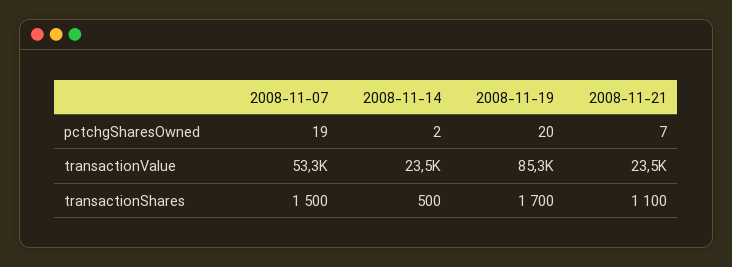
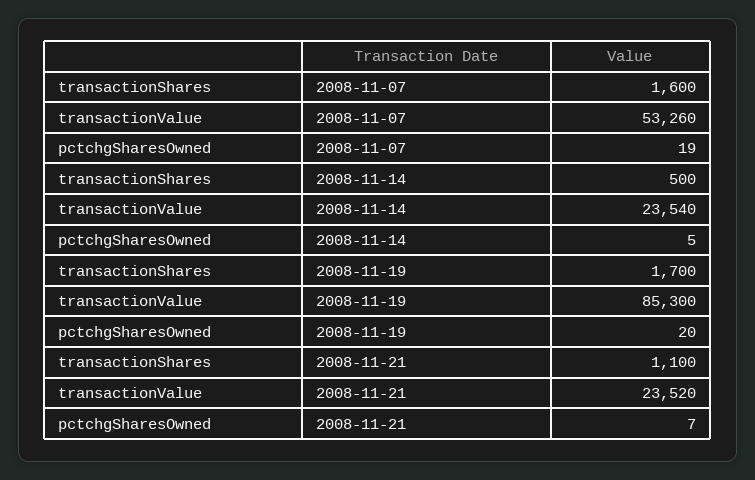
2008-11-14, pctchgSharesOwned: 2 -> 5
2008-11-07, transactionShares: 1500 -> 1600

